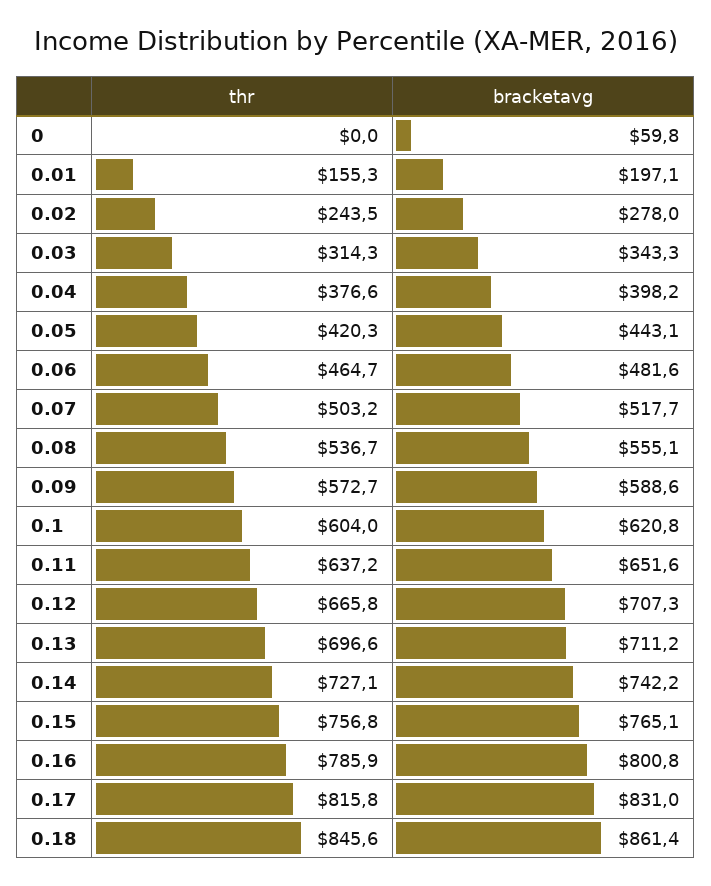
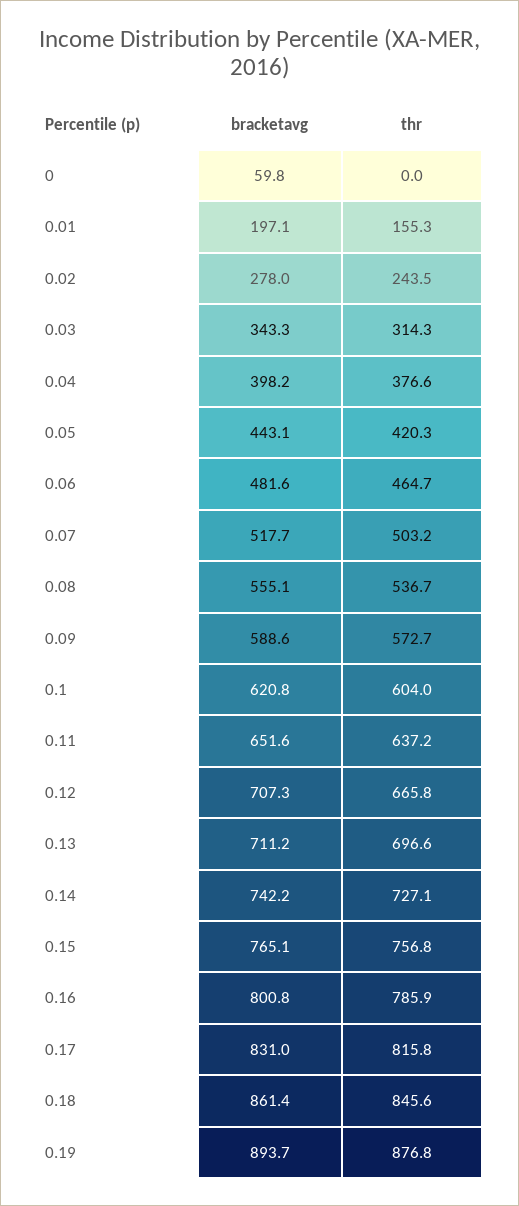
bracketavg, 0.19: none -> 893.7
thr, 0.19: none -> 876.8

